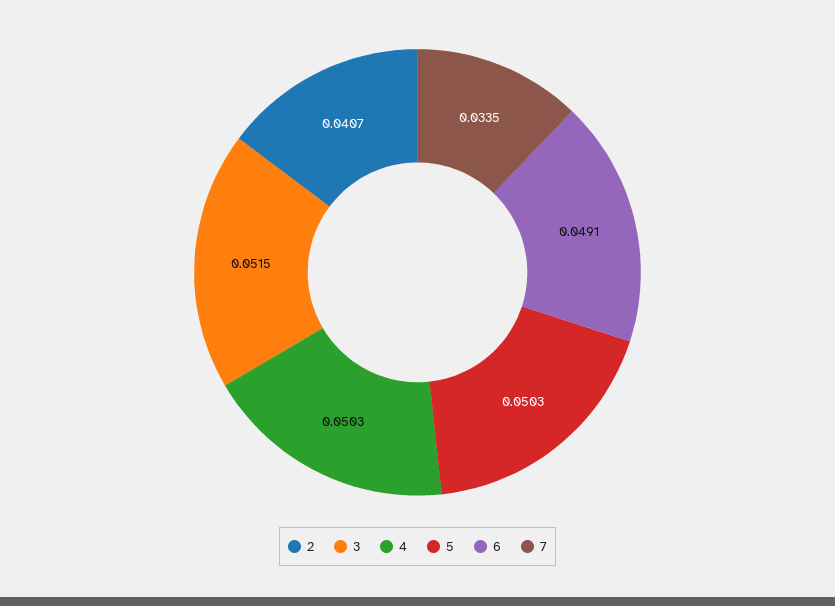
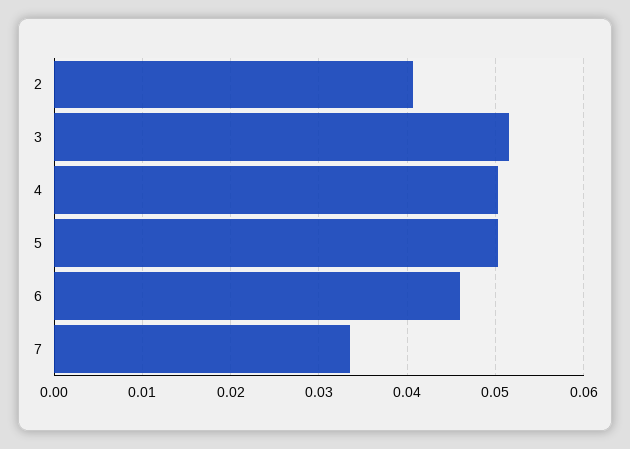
6: 0.0491 -> 0.046

